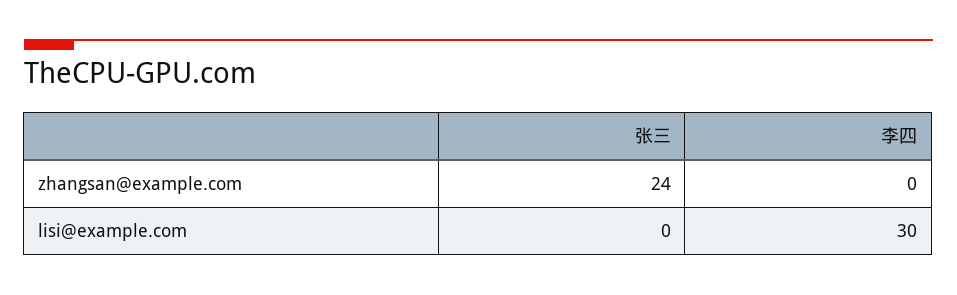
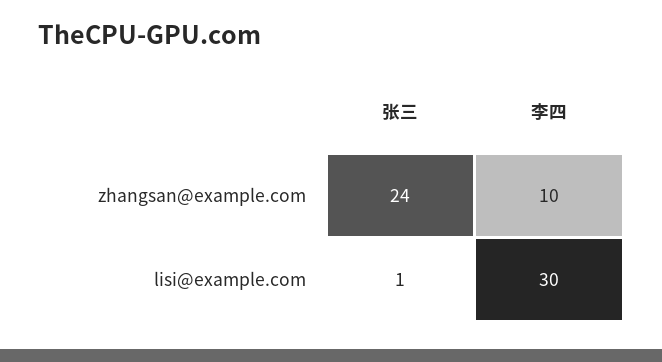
李四, zhangsan@example.com: 0 -> 10
张三, lisi@example.com: 0 -> 1

